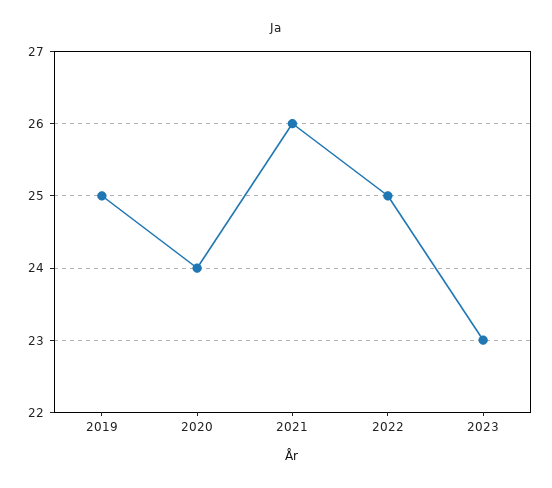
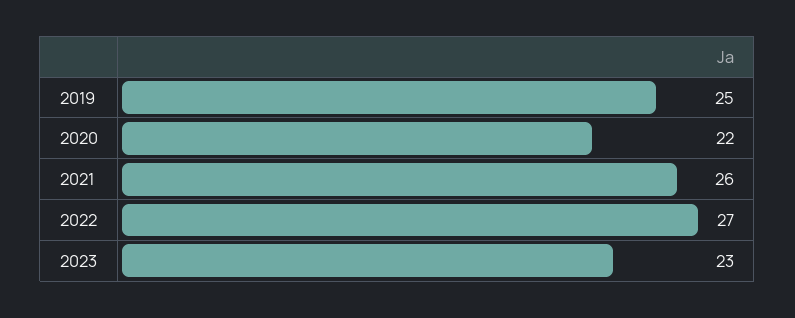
2020: 24 -> 22
2022: 25 -> 27

